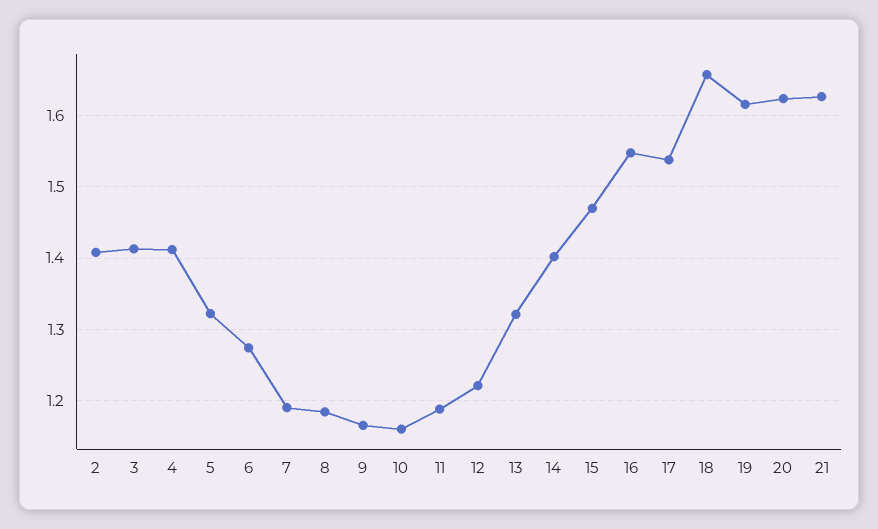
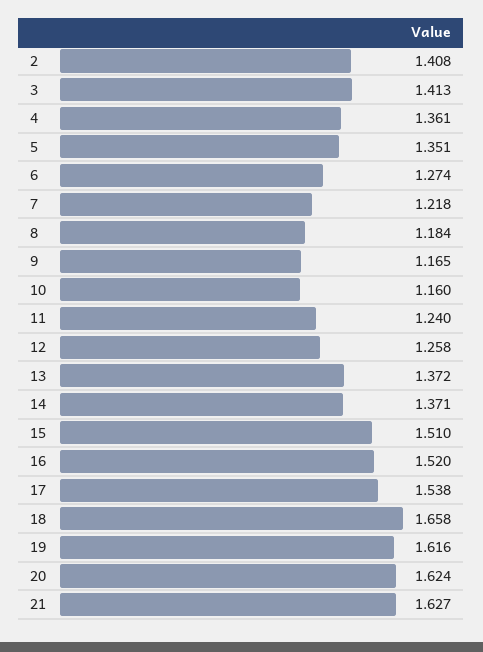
4: 1.41 -> 1.361
5: 1.32 -> 1.351
7: 1.19 -> 1.218
11: 1.19 -> 1.24
12: 1.22 -> 1.258
13: 1.32 -> 1.372
14: 1.4 -> 1.371
15: 1.47 -> 1.51
16: 1.55 -> 1.52

